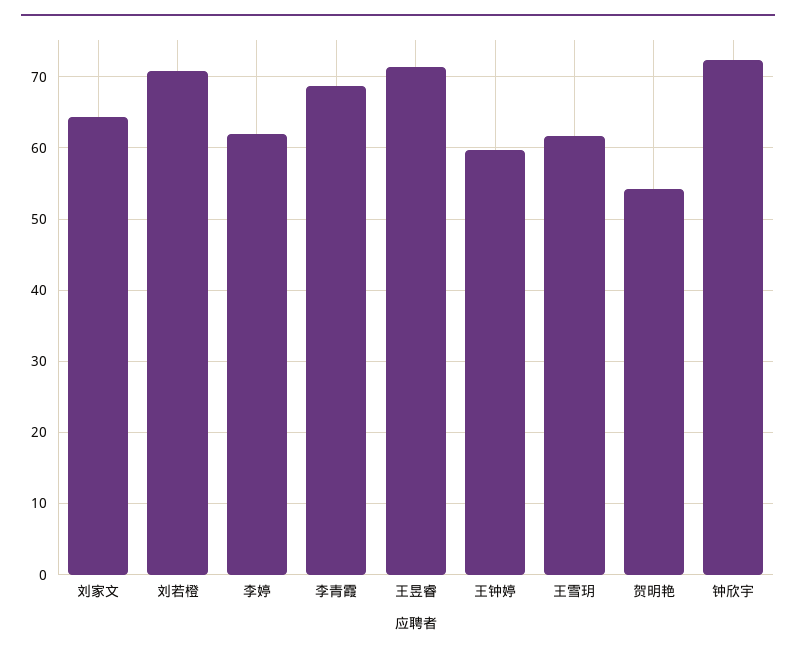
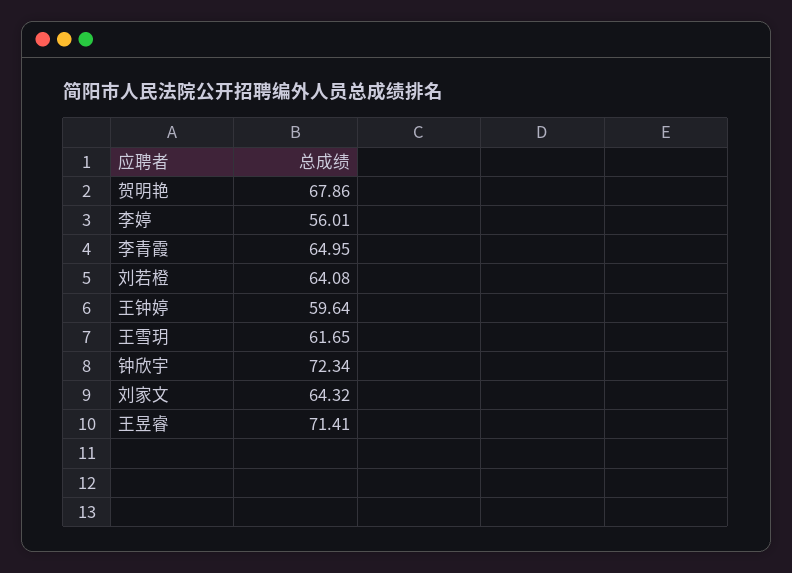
刘若橙: 71 -> 64.08
李婷: 62 -> 56.01
李青霞: 69 -> 64.95
贺明艳: 54 -> 67.86

